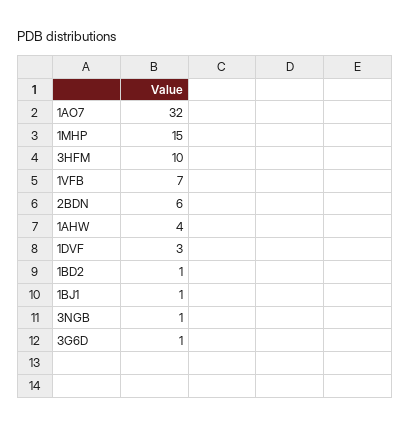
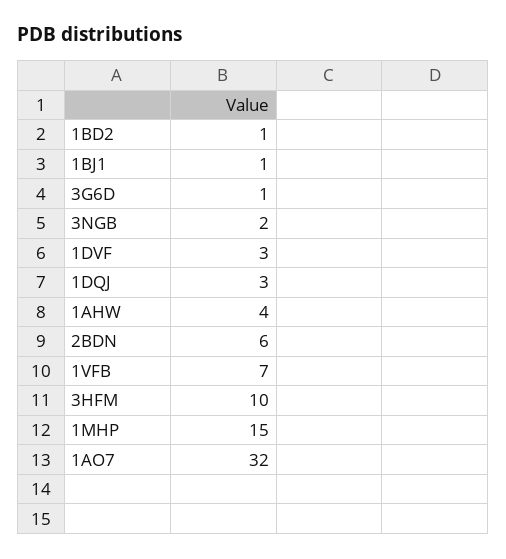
3NGB: 1 -> 2
1DQJ: none -> 3

